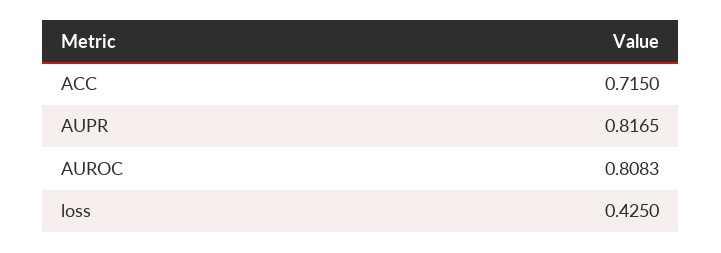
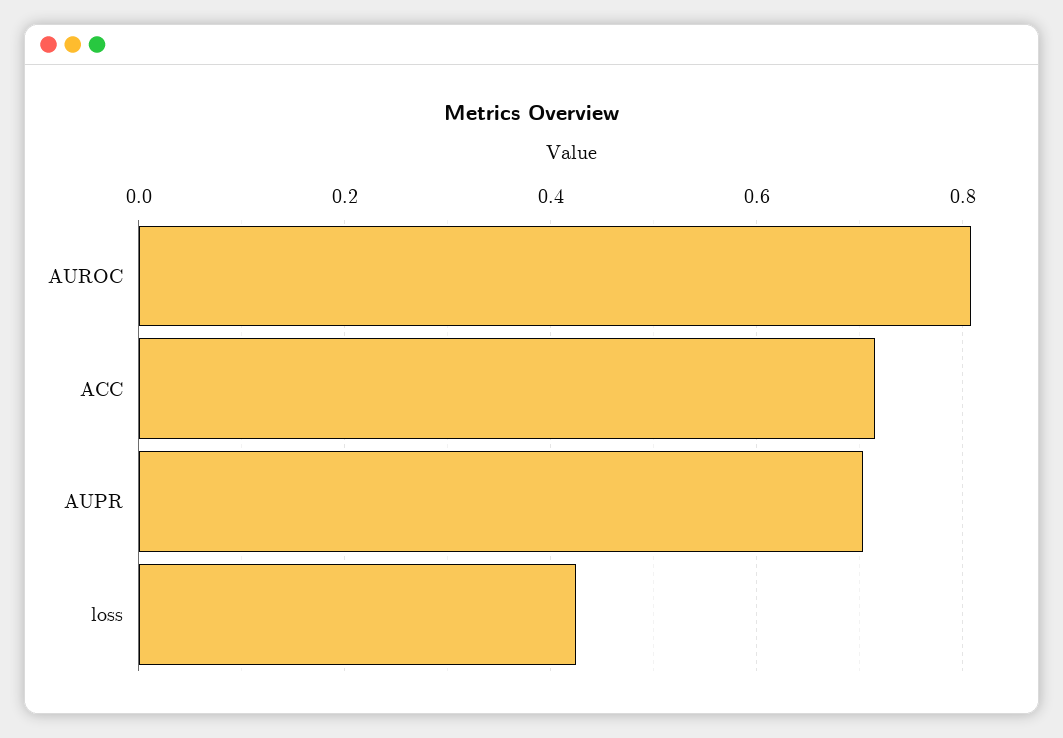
AUPR: 0.8165 -> 0.7

